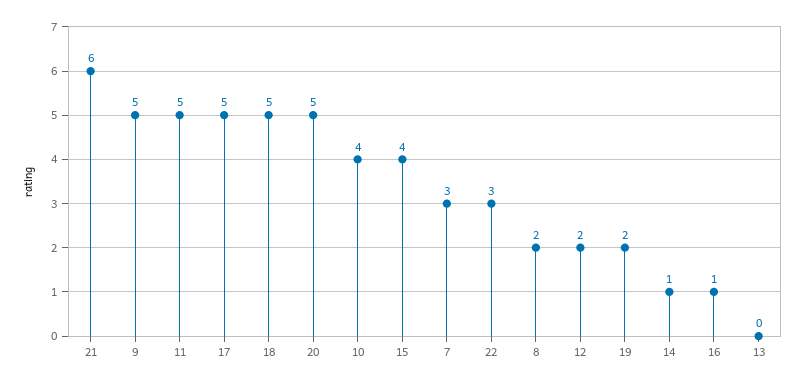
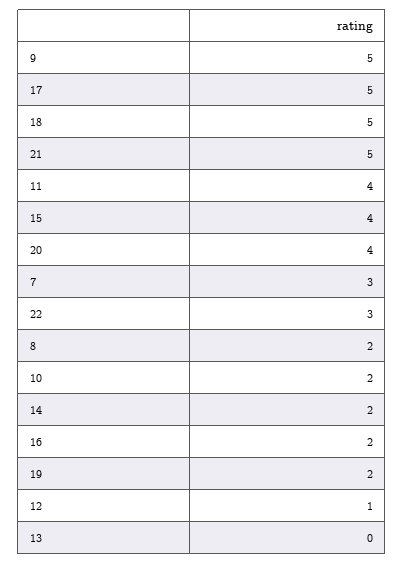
21: 6 -> 5
11: 5 -> 4
20: 5 -> 4
10: 4 -> 2
12: 2 -> 1
14: 1 -> 2
16: 1 -> 2

